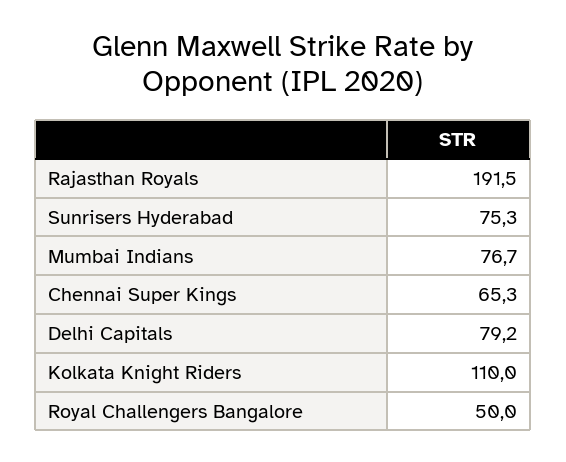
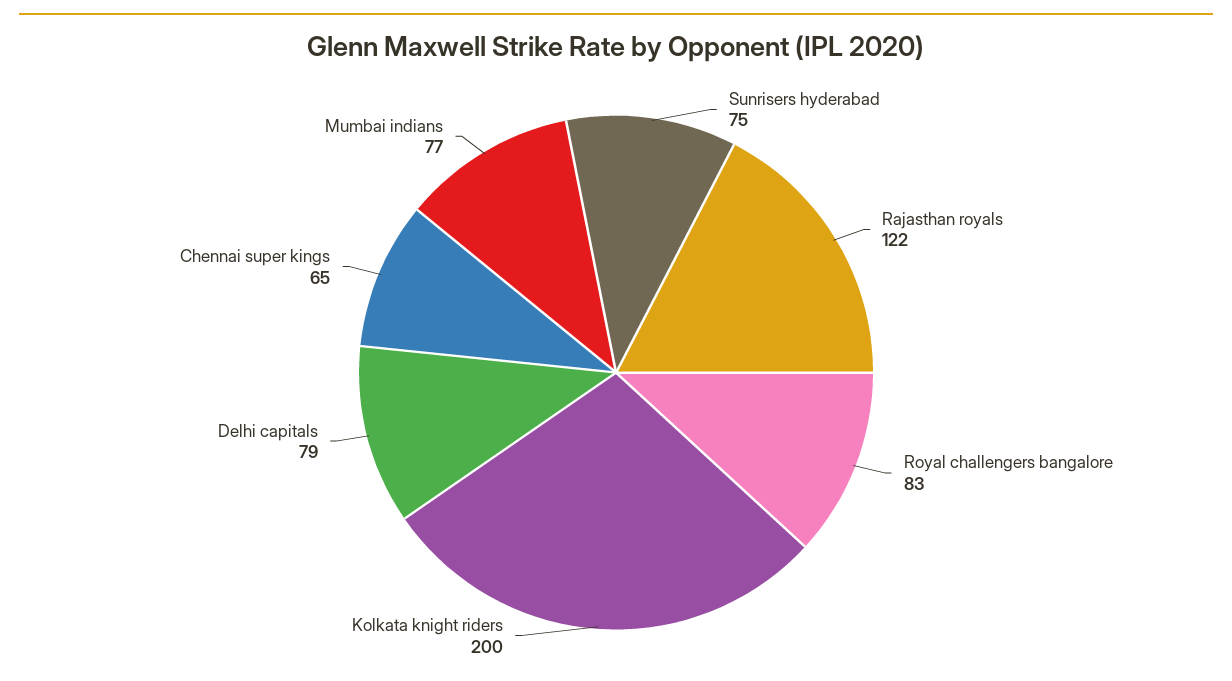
Rajasthan Royals: 191.5 -> 122
Kolkata Knight Riders: 110 -> 200
Royal Challengers Bangalore: 50 -> 83

